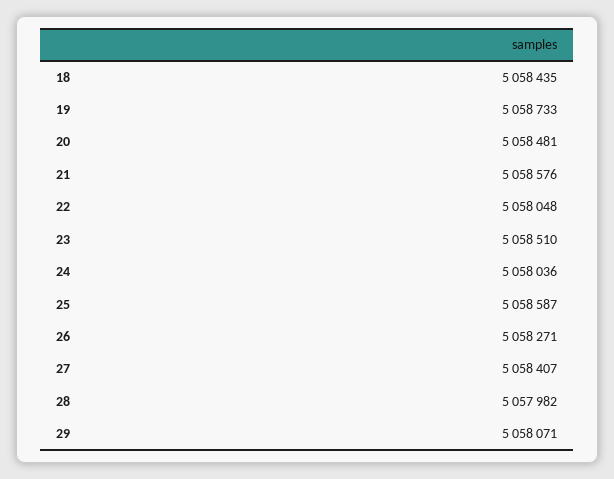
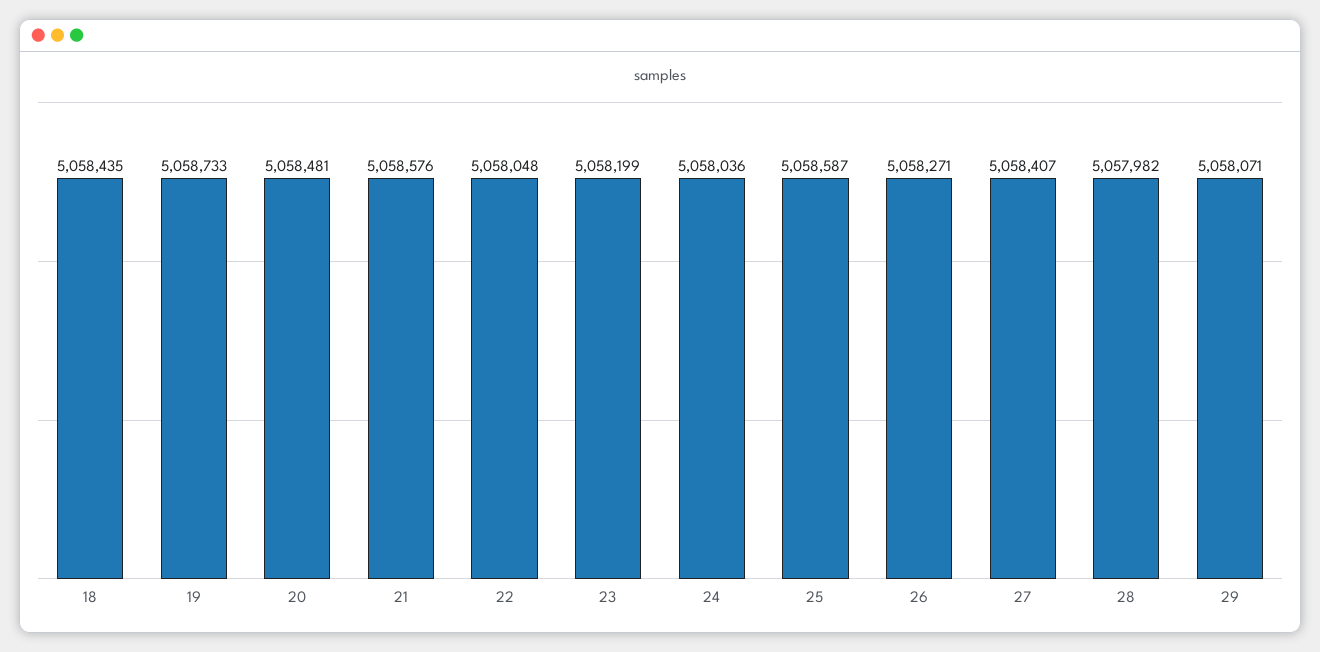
23: 5058510 -> 5058199

